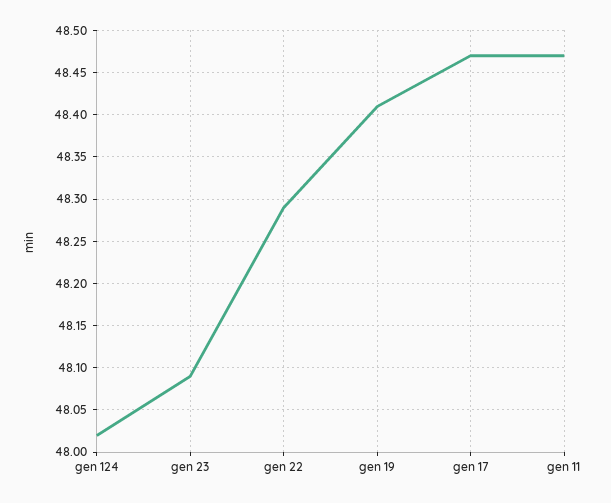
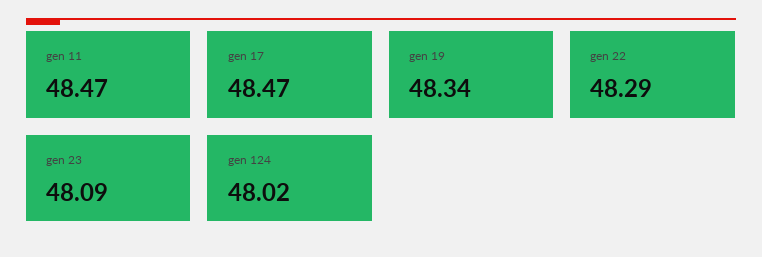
gen 19: 48.41 -> 48.34

